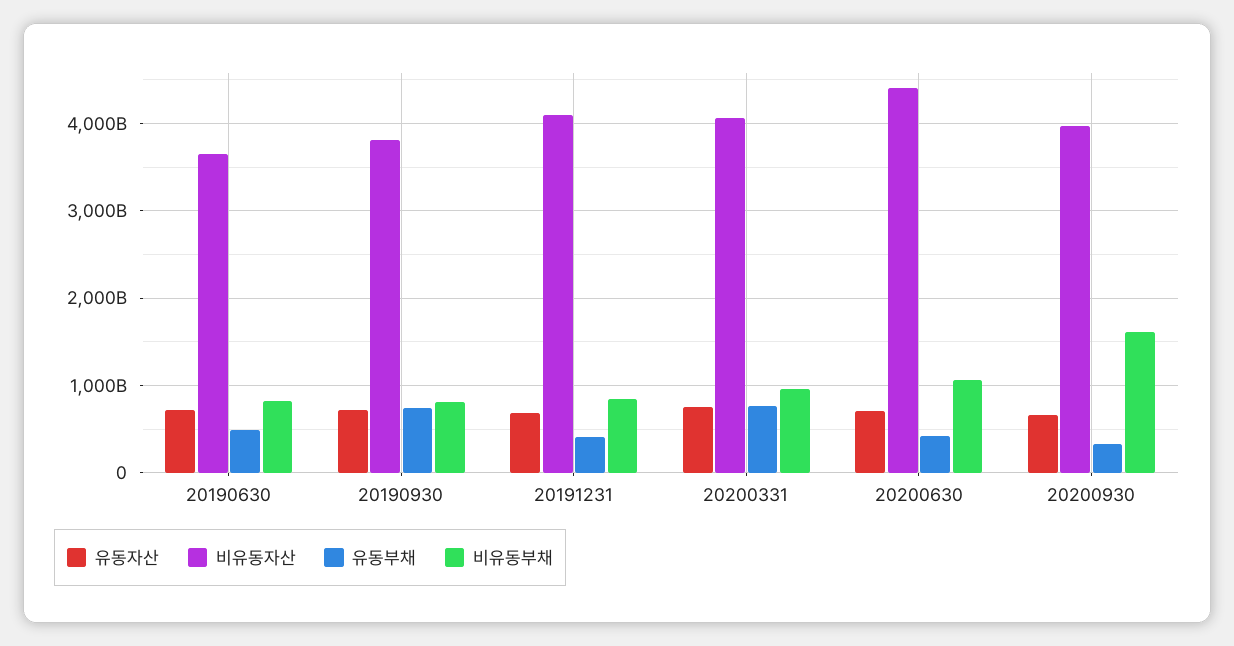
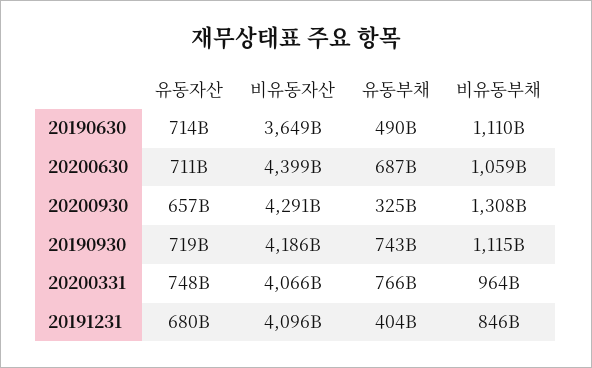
비유동부채, 20190630: 800000000000 -> 1110000000000
비유동자산, 20190930: 3800000000000 -> 4186000000000
비유동부채, 20190930: 800000000000 -> 1115000000000
유동부채, 20200630: 400000000000 -> 687000000000
비유동자산, 20200930: 4000000000000 -> 4291000000000
비유동부채, 20200930: 1600000000000 -> 1308000000000

